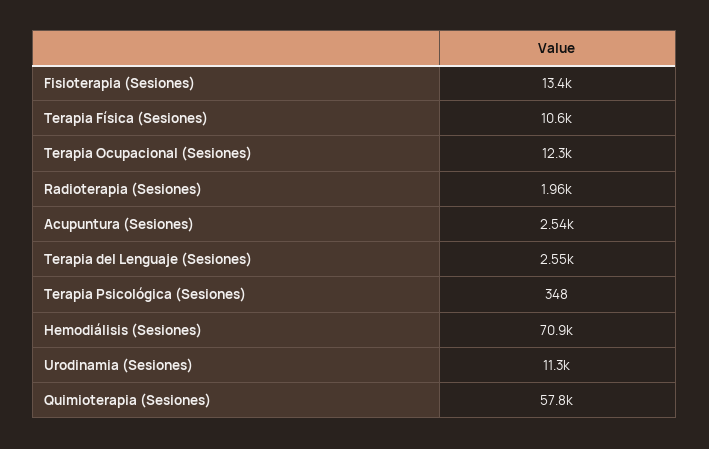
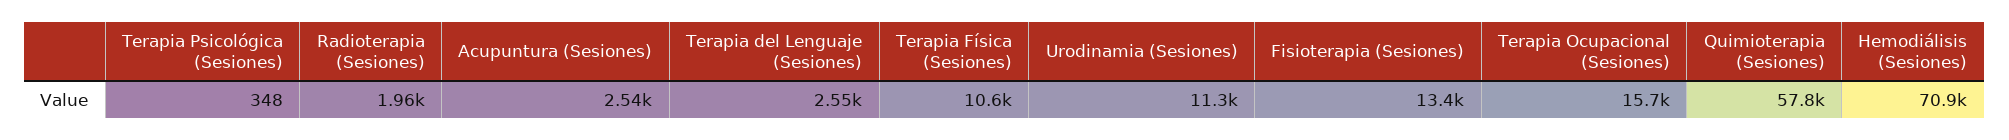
Terapia Ocupacional (Sesiones): 12300 -> 15700

